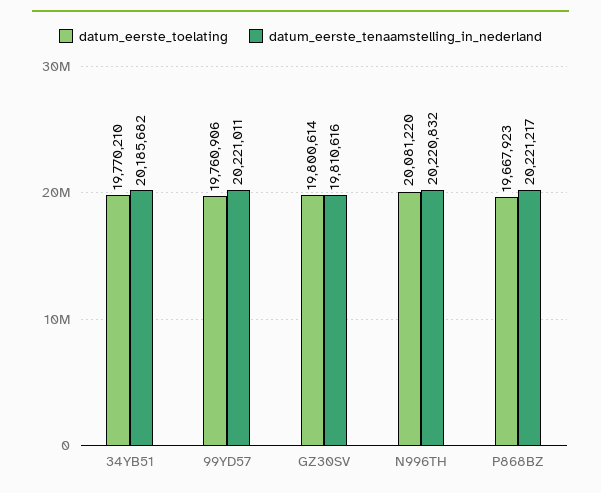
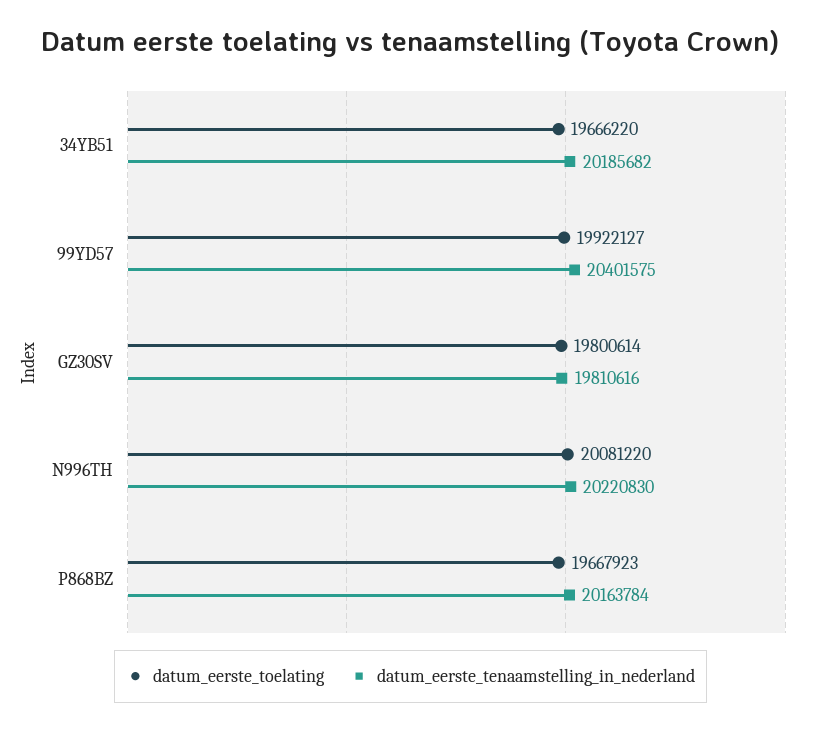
datum_eerste_toelating, 34YB51: 19770210 -> 19666220
datum_eerste_toelating, 99YD57: 19760906 -> 19922127
datum_eerste_tenaamstelling_in_nederland, 99YD57: 20221011 -> 20401575
datum_eerste_tenaamstelling_in_nederland, N996TH: 20220832 -> 20220830
datum_eerste_tenaamstelling_in_nederland, P868BZ: 20221217 -> 20163784

